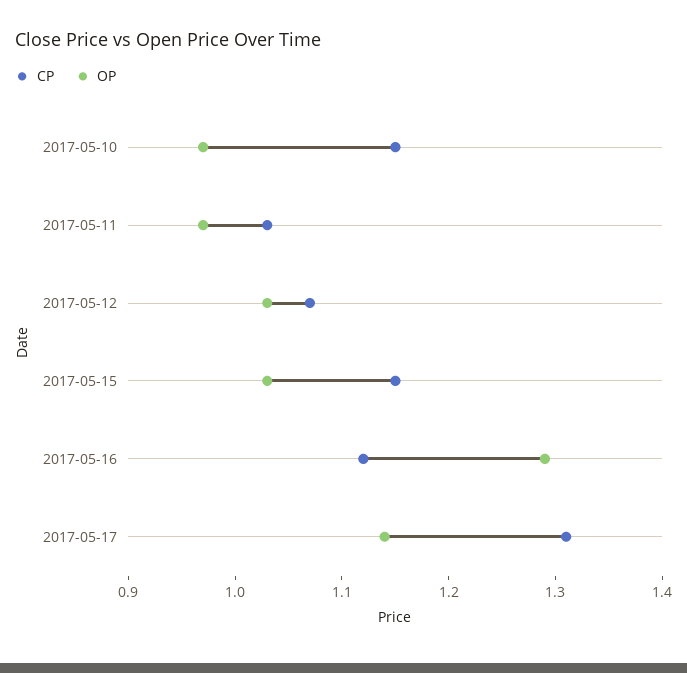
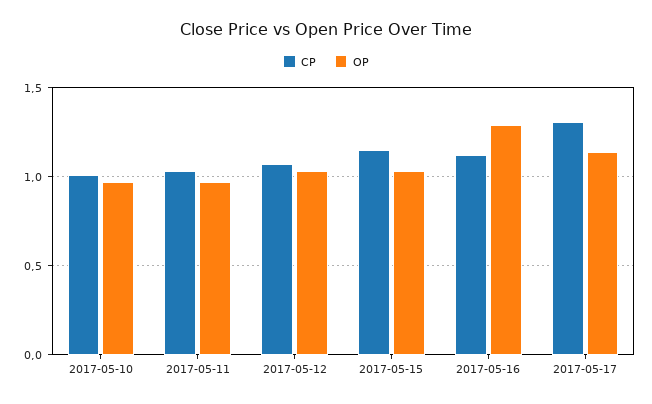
CP, 2017-05-10: 1.15 -> 1

